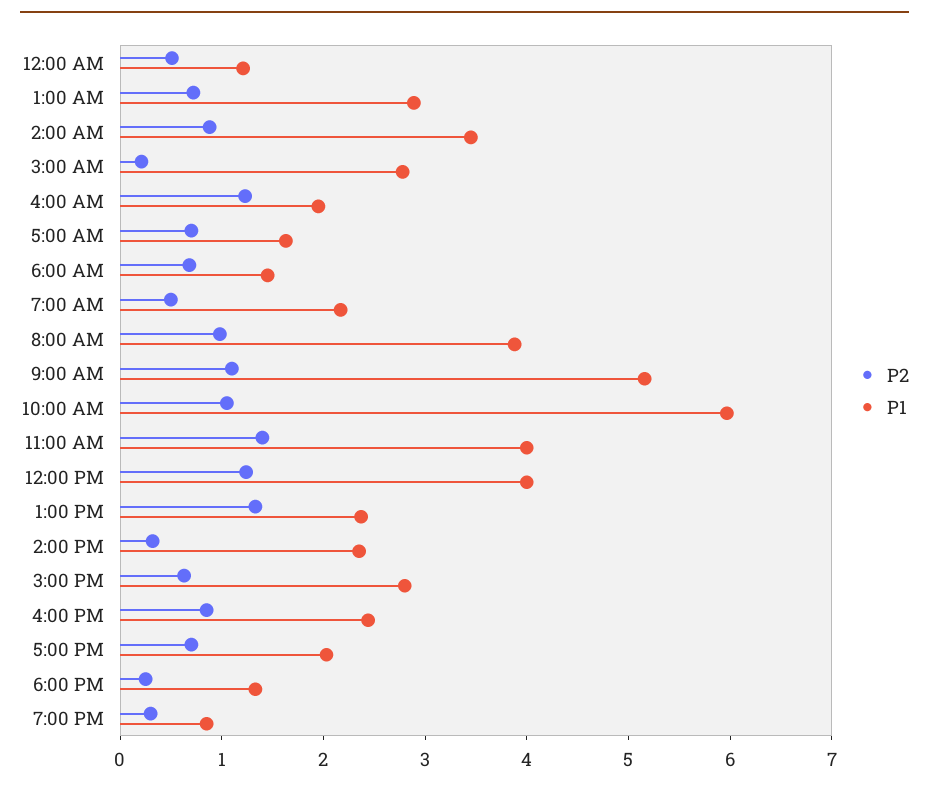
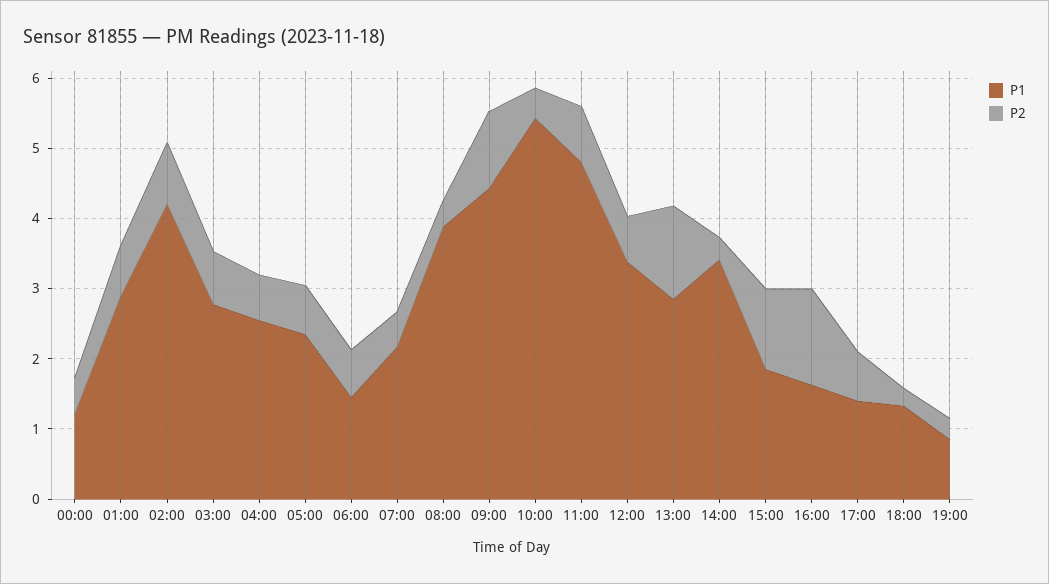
P1, 2:00 AM: 3.4 -> 4.2
P2, 3:00 AM: 0.2 -> 0.8
P2, 4:00 AM: 1.2 -> 0.6
P1, 4:00 AM: 2 -> 2.6
P1, 5:00 AM: 1.6 -> 2.4
P2, 8:00 AM: 1 -> 0.4
P1, 9:00 AM: 5.2 -> 4.4
P2, 10:00 AM: 1 -> 0.4
P1, 10:00 AM: 6 -> 5.4
P2, 11:00 AM: 1.4 -> 0.8
P1, 11:00 AM: 4 -> 4.8
P2, 12:00 PM: 1.2 -> 0.6
P1, 12:00 PM: 4 -> 3.4
P1, 1:00 PM: 2.4 -> 2.8
P1, 2:00 PM: 2.4 -> 3.4
P2, 3:00 PM: 0.6 -> 1.2
P1, 3:00 PM: 2.8 -> 1.8
P2, 4:00 PM: 0.8 -> 1.4
P1, 4:00 PM: 2.4 -> 1.6
P1, 5:00 PM: 2 -> 1.4

